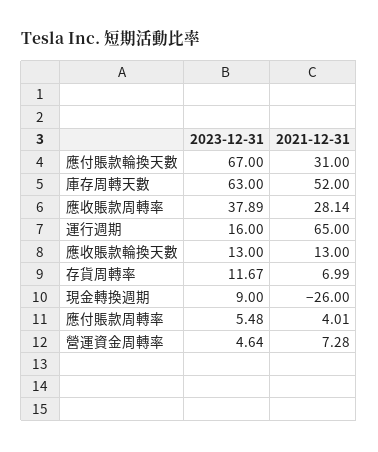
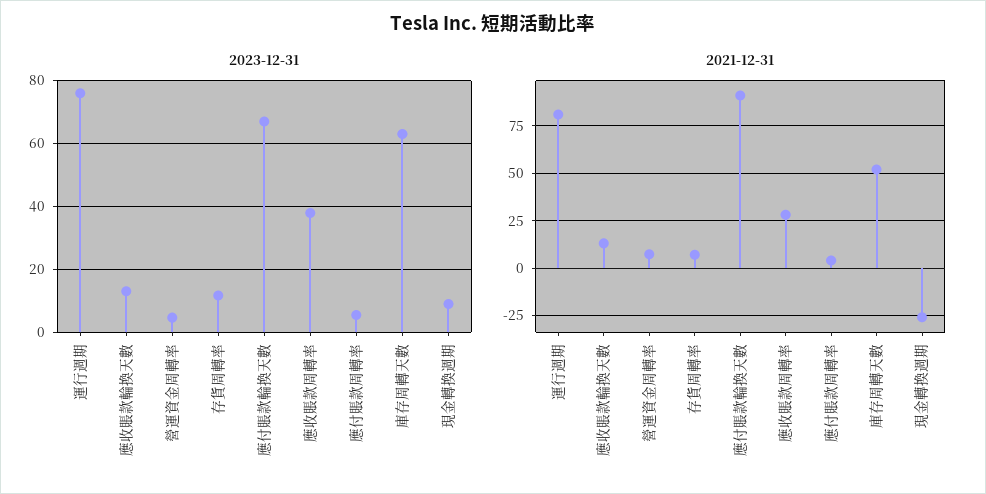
2021-12-31, 應付賬款輪換天數: 31 -> 90
2023-12-31, 運行週期: 16 -> 76
2021-12-31, 運行週期: 65 -> 80

